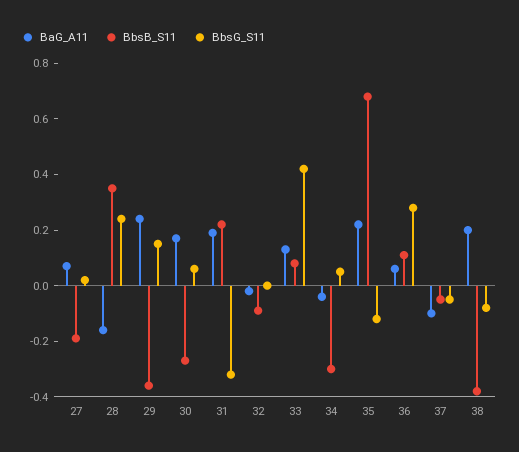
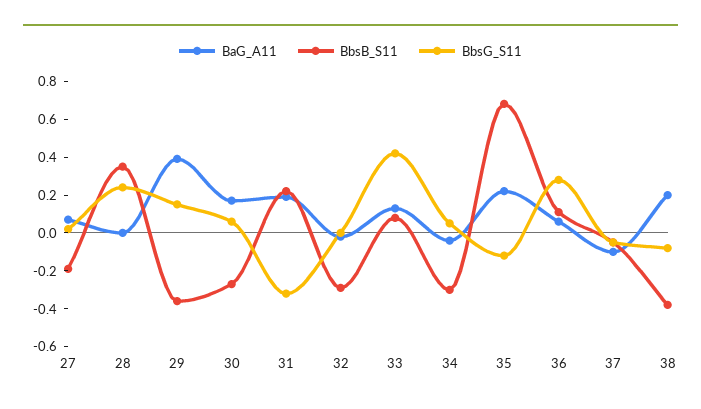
BaG_A11, 28: -0.15 -> 0
BaG_A11, 29: 0.25 -> 0.4
BbsB_S11, 32: -0.1 -> -0.3

